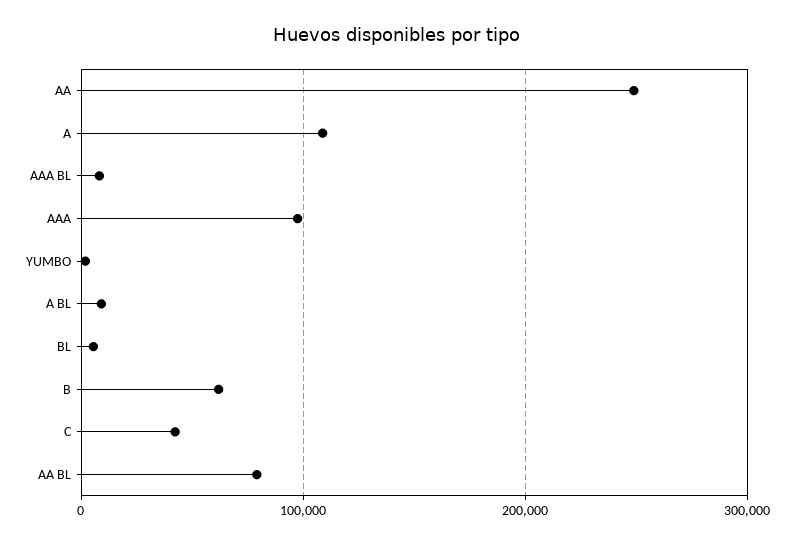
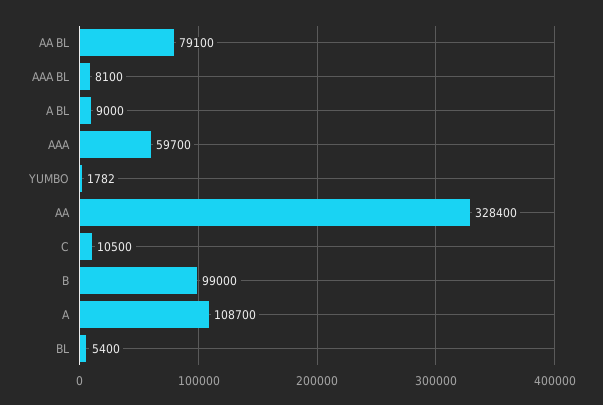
AA: 250000 -> 328400
AAA: 100000 -> 59700
B: 60000 -> 99000
C: 40000 -> 10500

